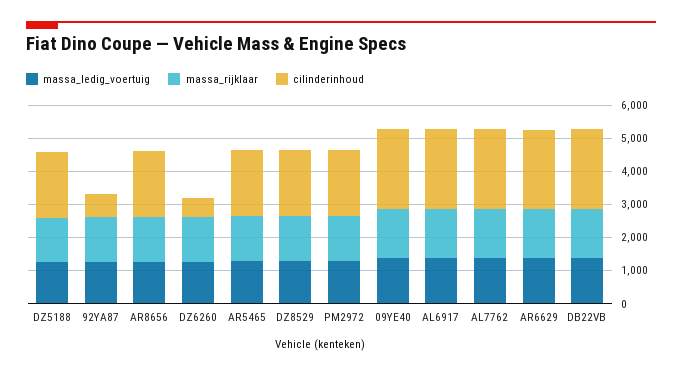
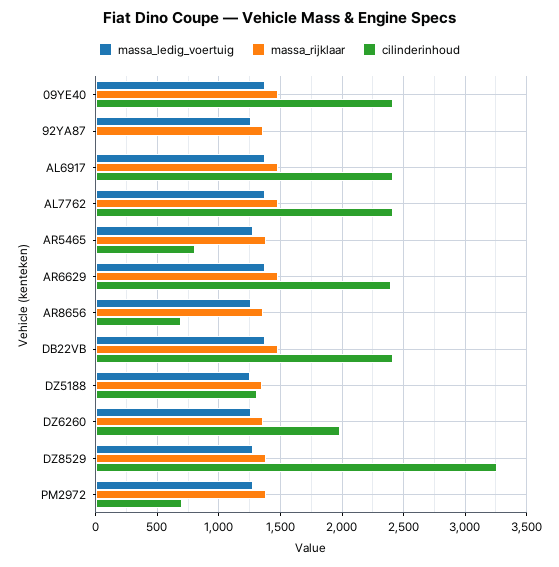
cilinderinhoud, DZ5188: 2000 -> 1300
cilinderinhoud, 92YA87: 750 -> 0
cilinderinhoud, AR8656: 2000 -> 700
cilinderinhoud, DZ6260: 500 -> 2000
cilinderinhoud, AR5465: 2000 -> 800
cilinderinhoud, DZ8529: 2000 -> 3250
cilinderinhoud, PM2972: 2000 -> 700

